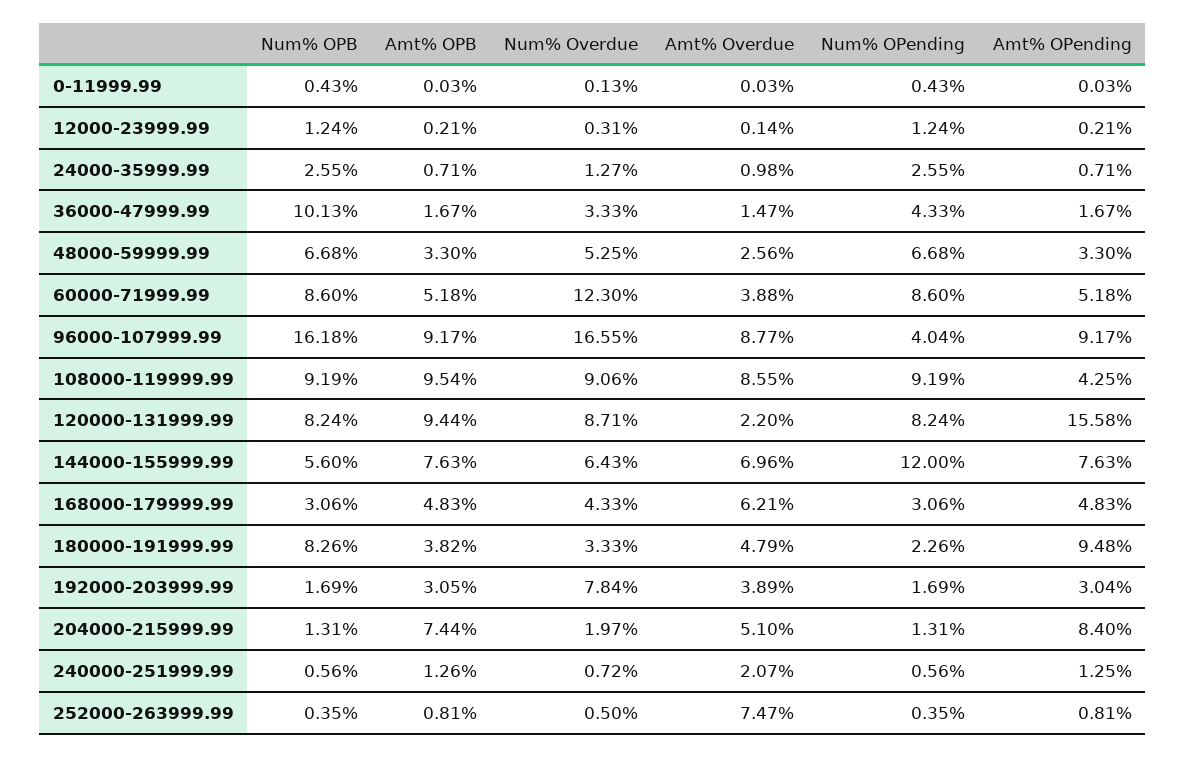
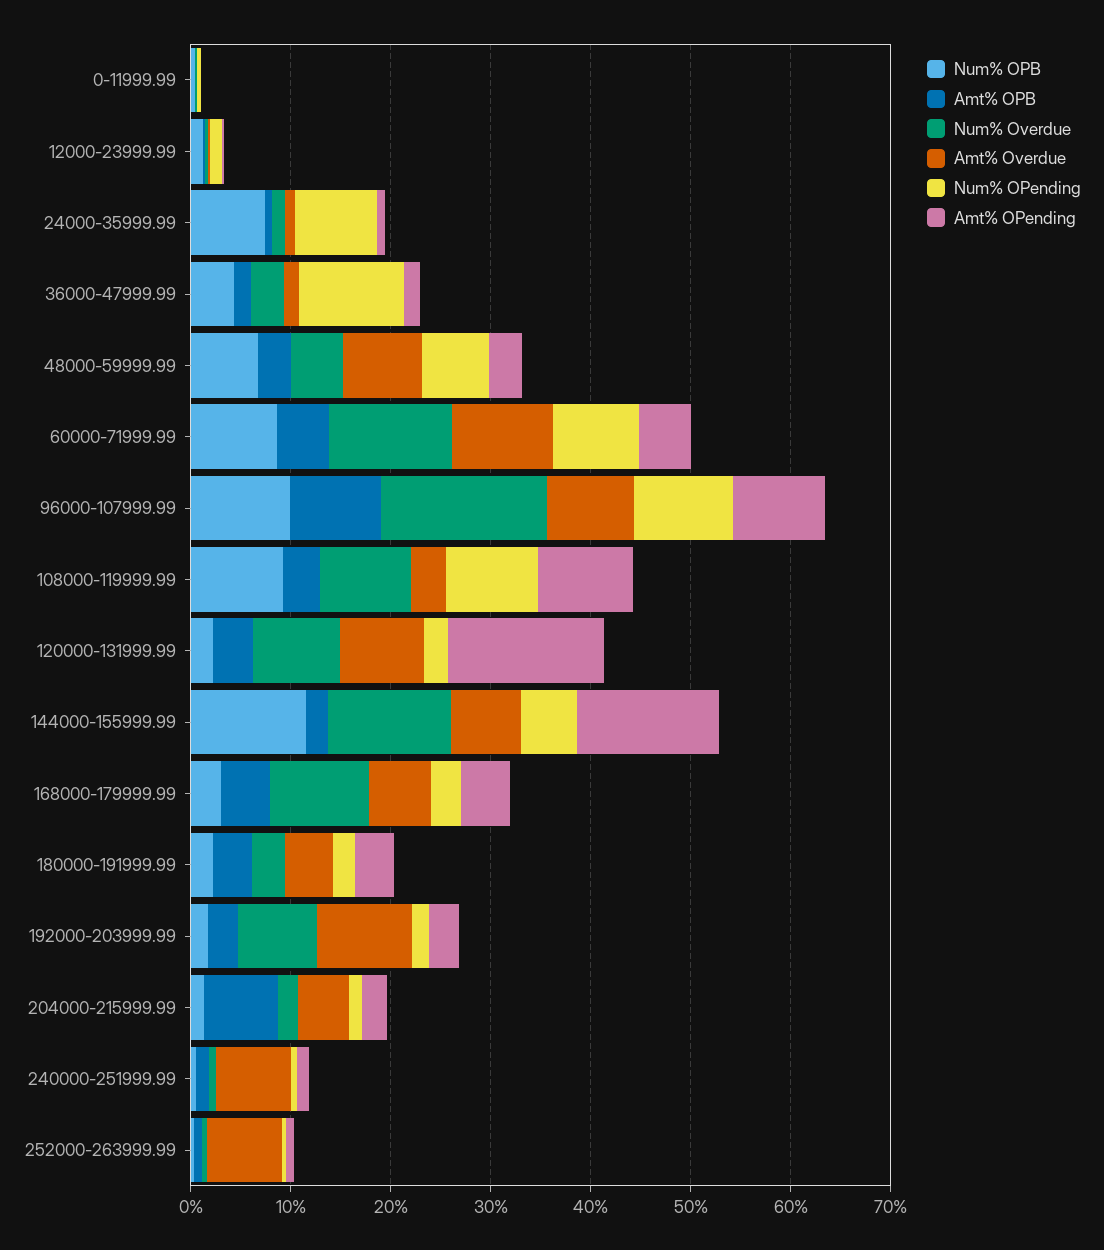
Num% OPB, 24000-35999.99: 2.55 -> 8
Num% OPending, 24000-35999.99: 2.55 -> 8
Num% OPB, 36000-47999.99: 10.13 -> 4
Num% OPending, 36000-47999.99: 4.33 -> 10
Amt% Overdue, 48000-59999.99: 2.56 -> 8
Amt% Overdue, 60000-71999.99: 3.88 -> 10
Num% OPB, 96000-107999.99: 16.18 -> 10
Num% OPending, 96000-107999.99: 4.04 -> 10
Amt% OPB, 108000-119999.99: 9.54 -> 4
Amt% Overdue, 108000-119999.99: 8.55 -> 4
Amt% OPending, 108000-119999.99: 4.25 -> 10
Num% OPB, 120000-131999.99: 8.24 -> 2
Amt% OPB, 120000-131999.99: 9.44 -> 4
Amt% Overdue, 120000-131999.99: 2.2 -> 8
Num% OPending, 120000-131999.99: 8.24 -> 2
Num% OPB, 144000-155999.99: 5.6 -> 12
Amt% OPB, 144000-155999.99: 7.63 -> 2
Num% Overdue, 144000-155999.99: 6.43 -> 12
Num% OPending, 144000-155999.99: 12 -> 6
Amt% OPending, 144000-155999.99: 7.63 -> 14
Num% Overdue, 168000-179999.99: 4.33 -> 10
Num% OPB, 180000-191999.99: 8.26 -> 2
Amt% OPending, 180000-191999.99: 9.48 -> 4
Amt% Overdue, 192000-203999.99: 3.89 -> 10
Amt% OPending, 204000-215999.99: 8.4 -> 2
Amt% Overdue, 240000-251999.99: 2.07 -> 8

